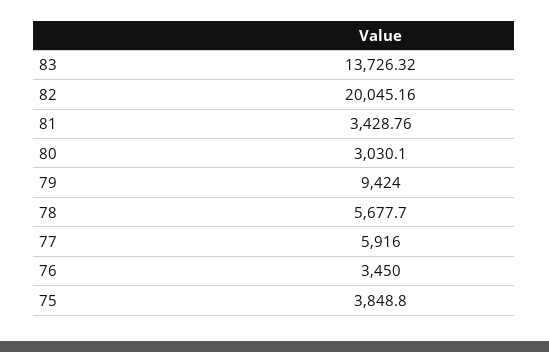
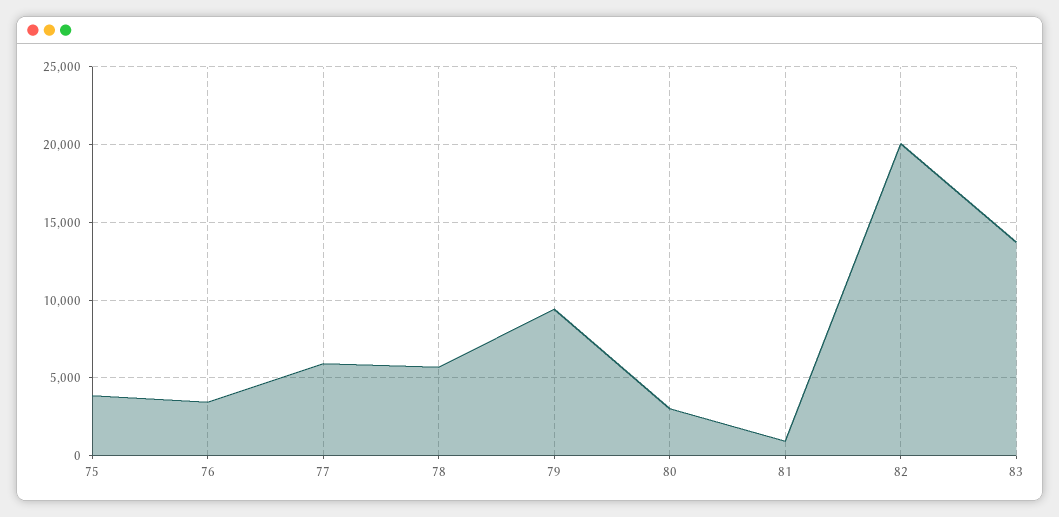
81: 3428.76 -> 1000

